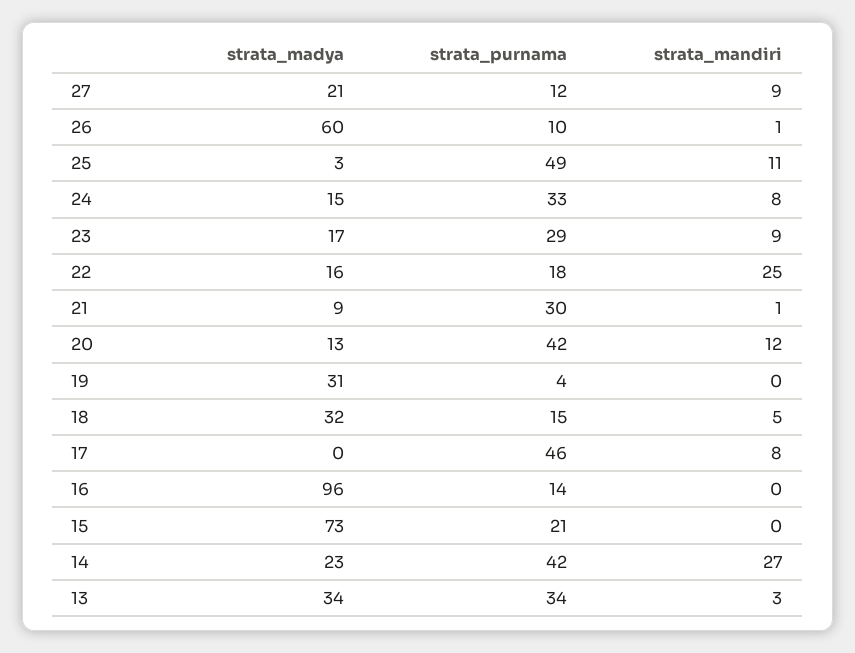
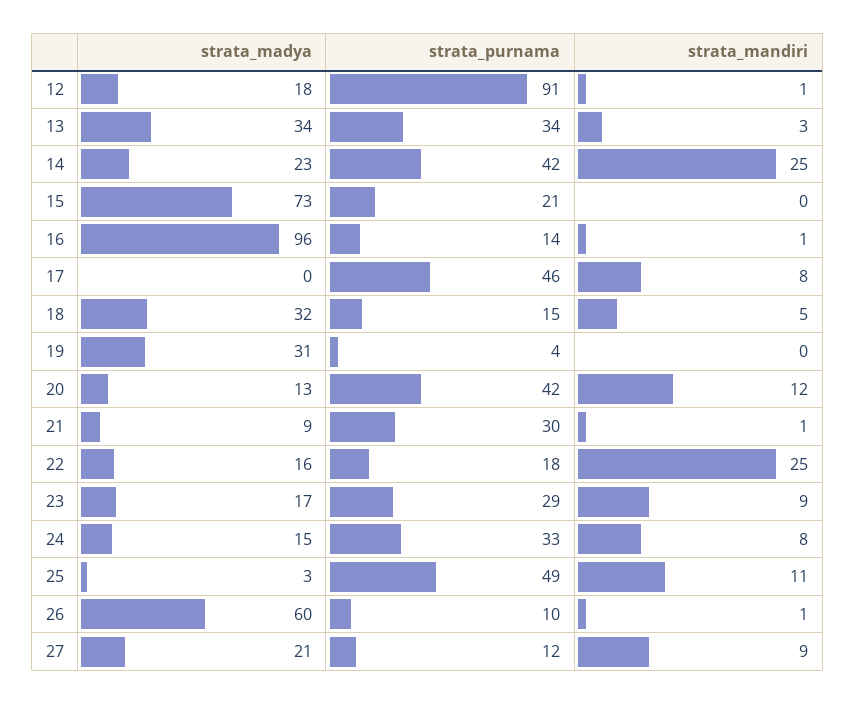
strata_mandiri, 16: 0 -> 1
strata_mandiri, 14: 27 -> 25
strata_madya, 12: none -> 18
strata_purnama, 12: none -> 91
strata_mandiri, 12: none -> 1

